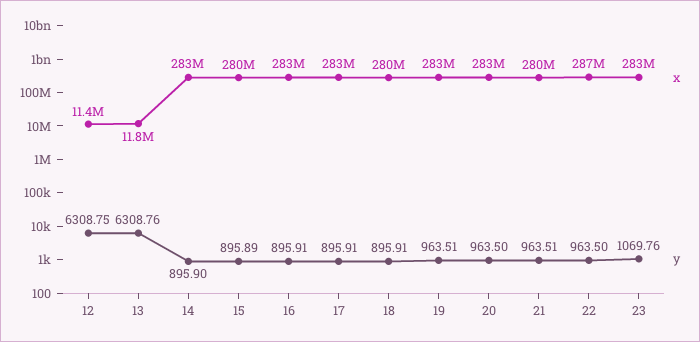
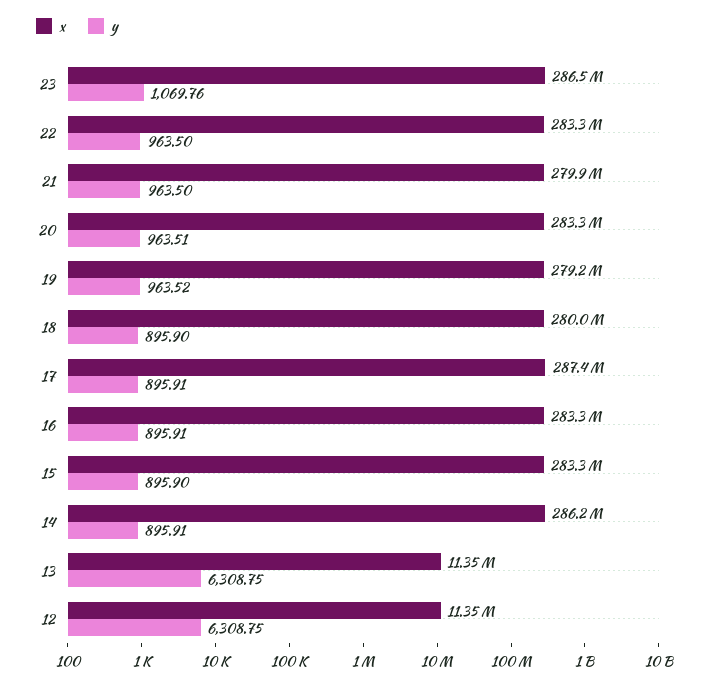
x, 13: 11800000 -> 11350000
y, 13: 6308.76 -> 6308.75
x, 14: 283000000 -> 286200000
y, 14: 895.9 -> 895.91
x, 15: 280000000 -> 283300000
y, 15: 895.89 -> 895.9
x, 17: 283000000 -> 287400000
y, 18: 895.91 -> 895.9
x, 19: 283000000 -> 279200000
y, 19: 963.51 -> 963.52
y, 20: 963.5 -> 963.51
y, 21: 963.51 -> 963.5
x, 22: 287000000 -> 283300000
x, 23: 283000000 -> 286500000

